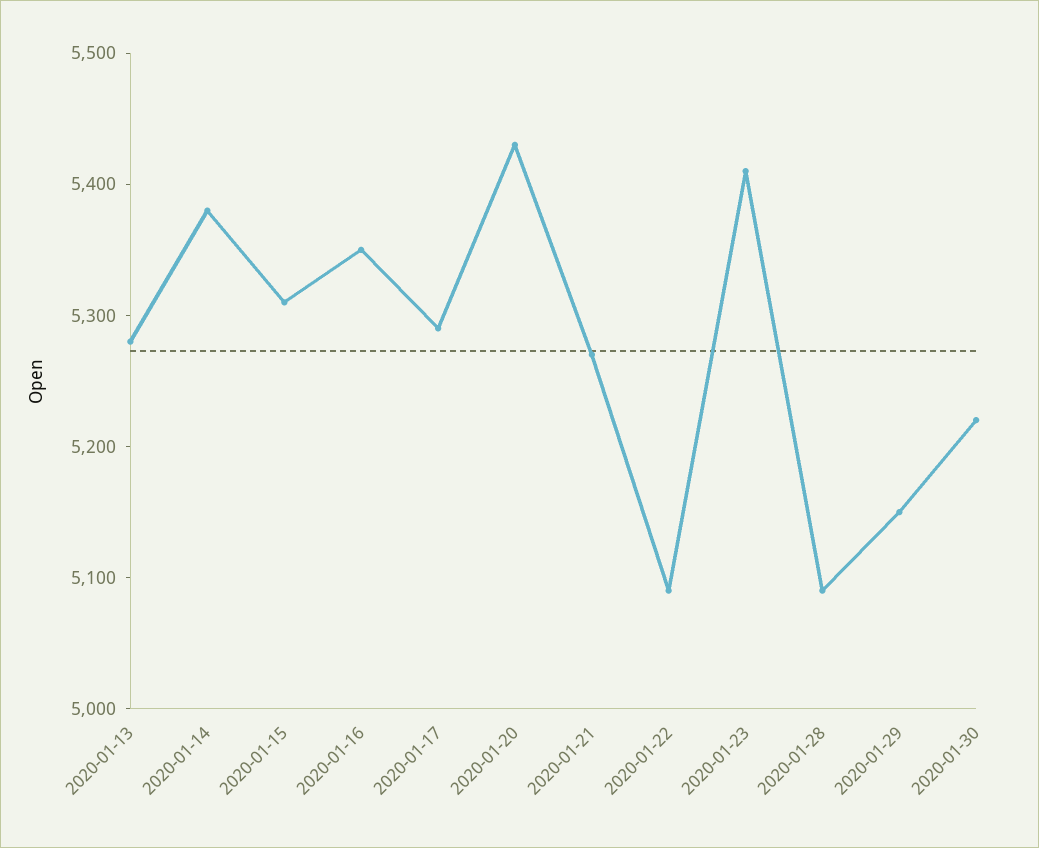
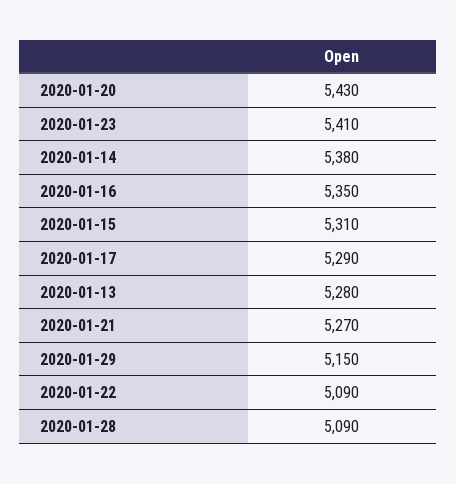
2020-01-30: 5220 -> none

